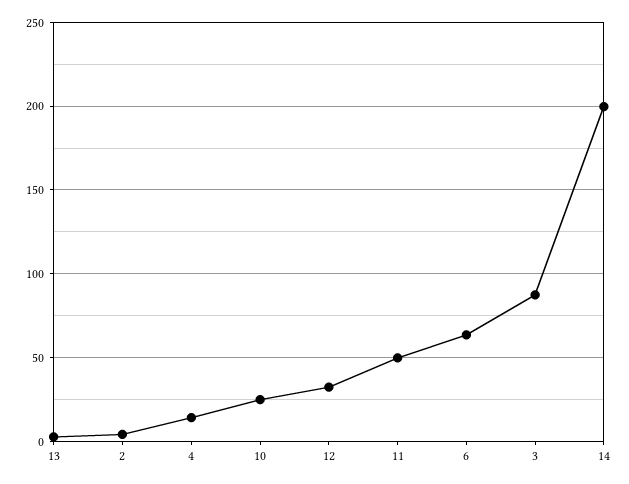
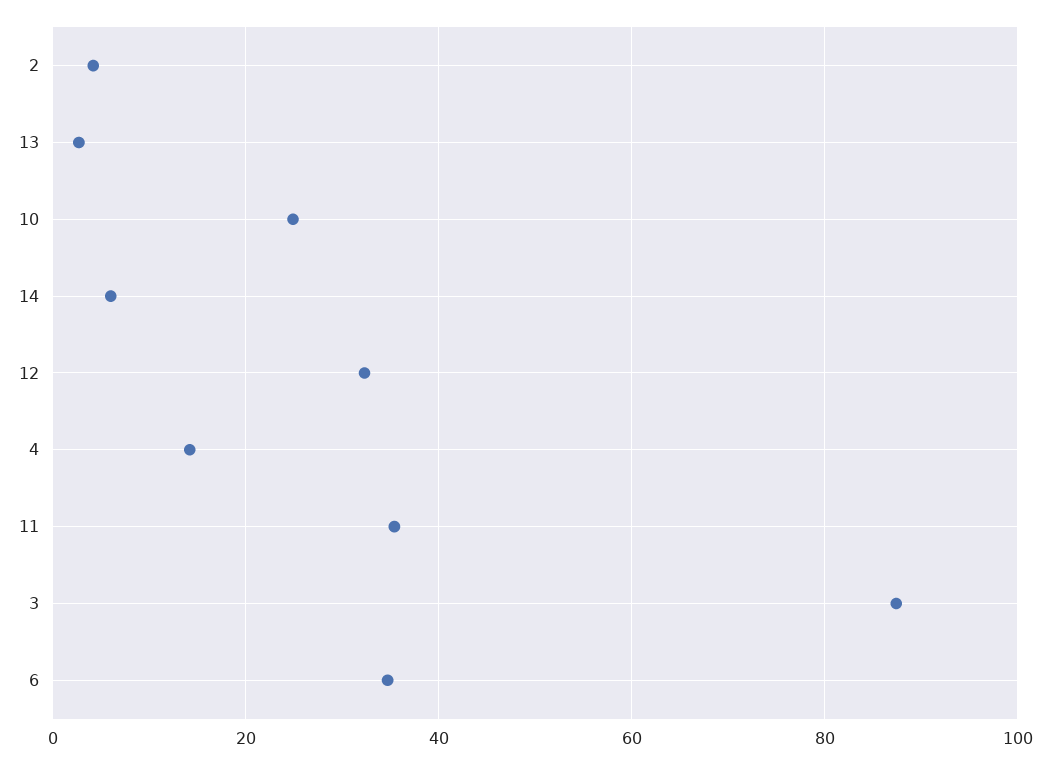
11: 50 -> 36
6: 65 -> 34
14: 200 -> 6

